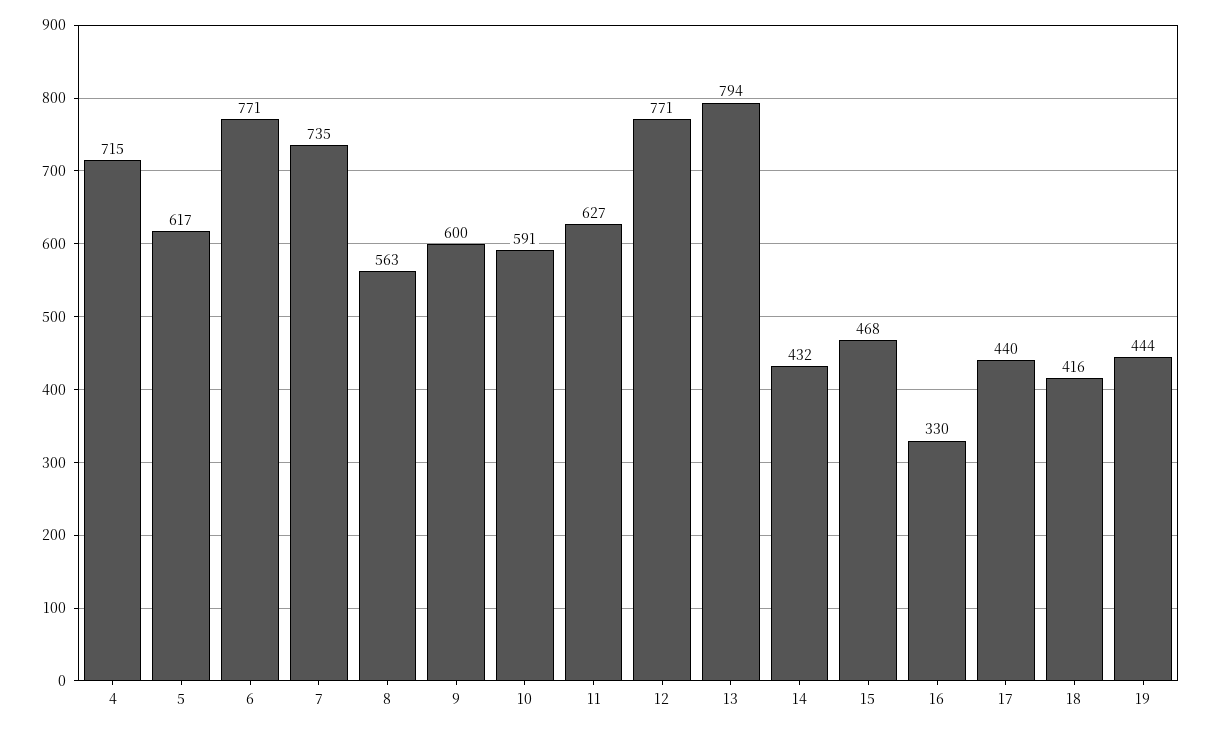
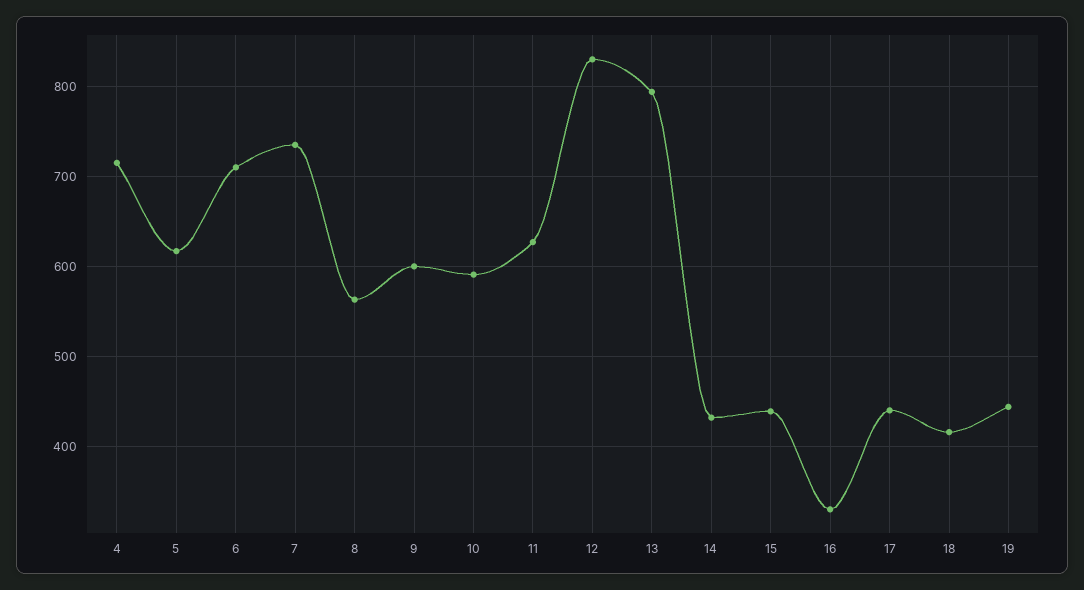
6: 771 -> 710
12: 771 -> 830
15: 468 -> 440

